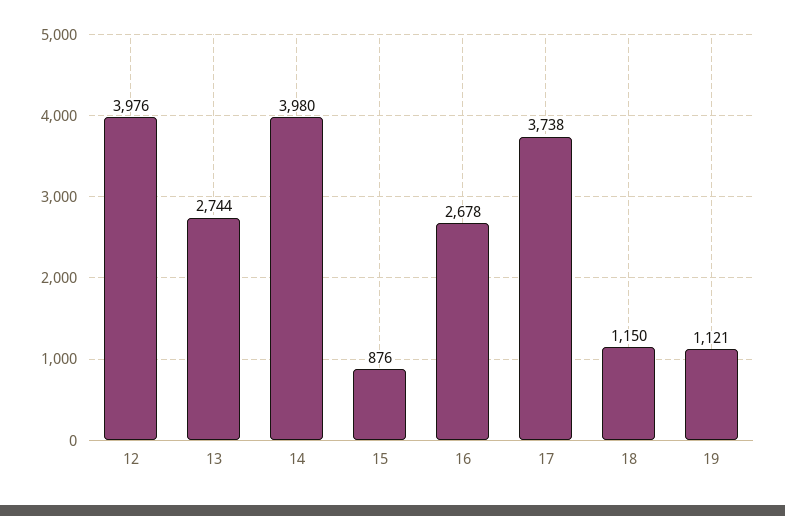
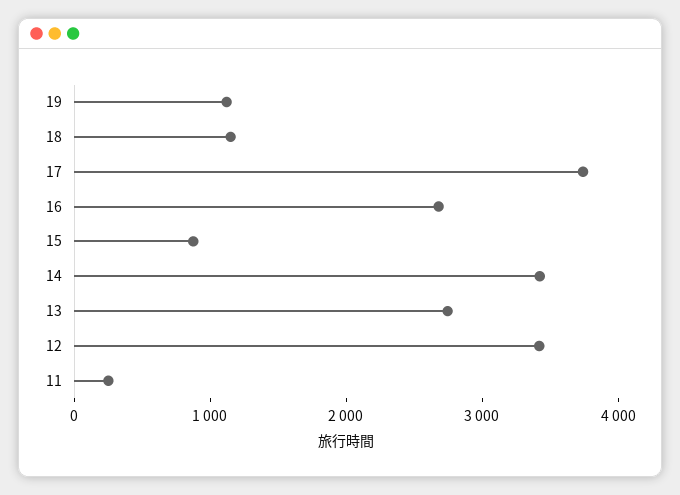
12: 3976 -> 3400
14: 3980 -> 3400
11: none -> 200

